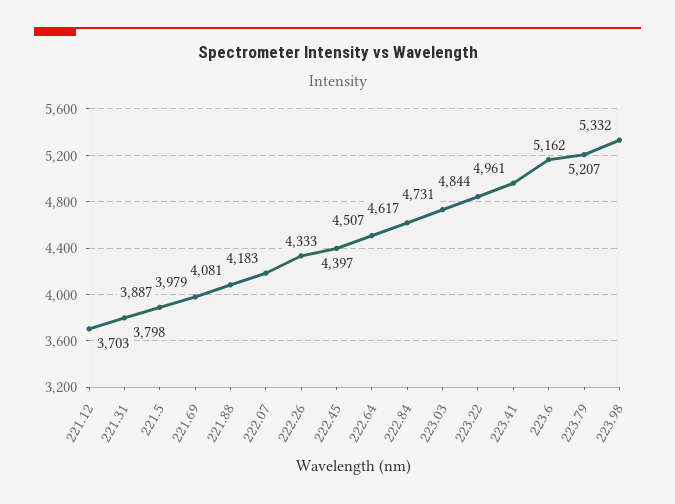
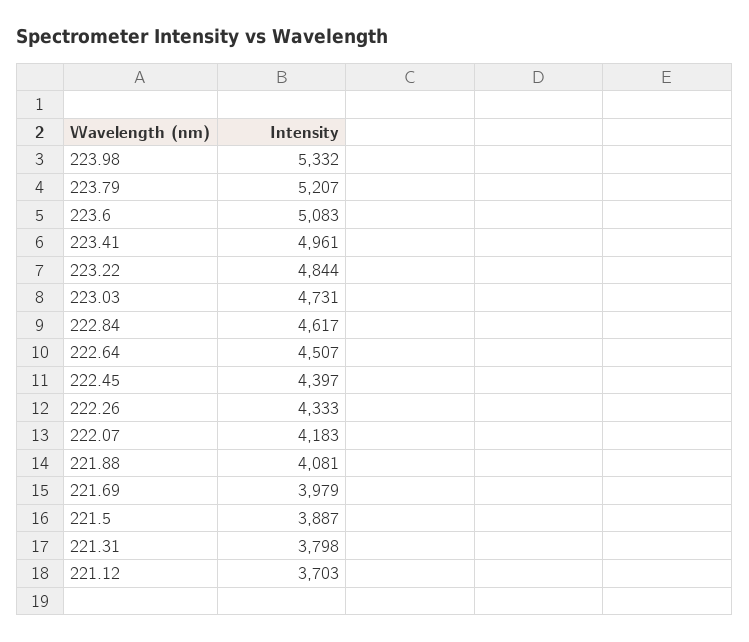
223.6: 5162 -> 5083

